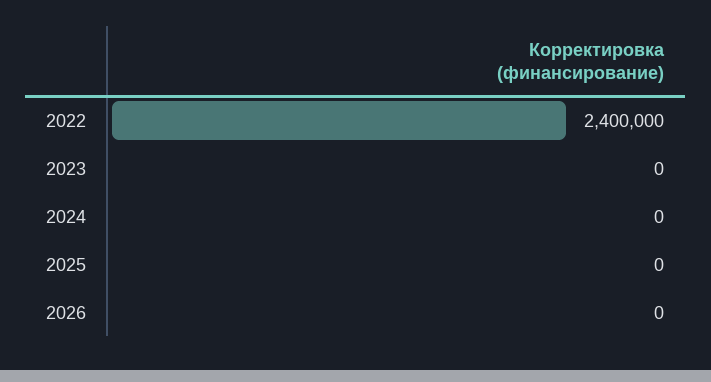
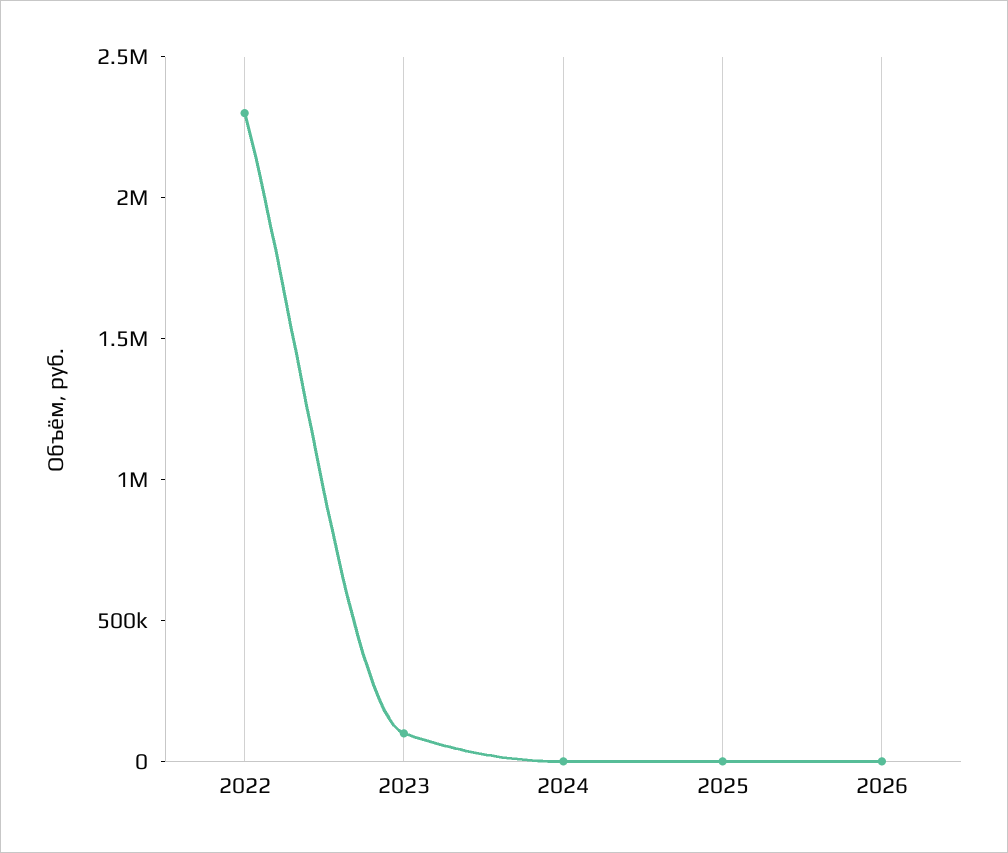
2022: 2400000 -> 2300000
2023: 0 -> 100000

